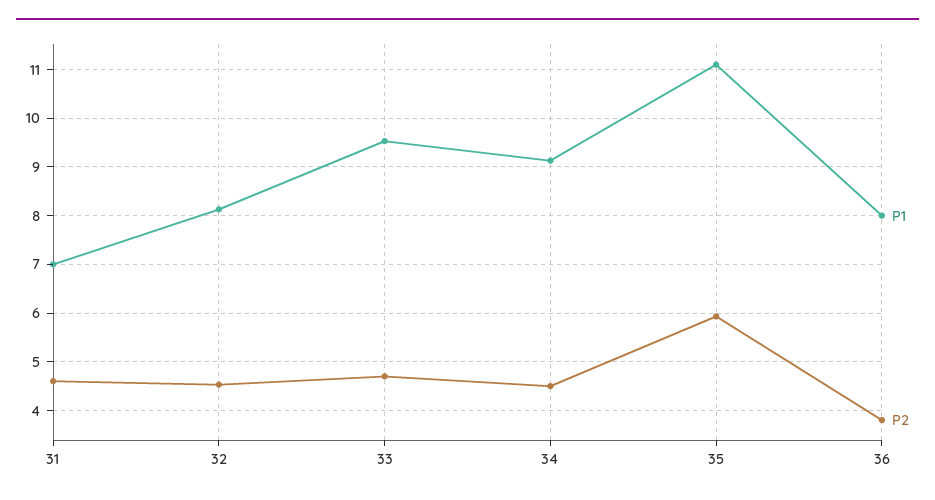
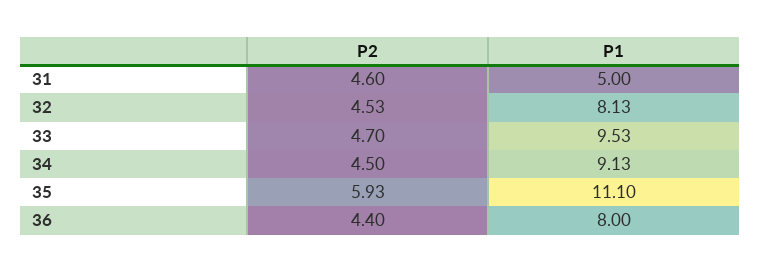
P1, 31: 7 -> 5
P2, 36: 3.8 -> 4.4

